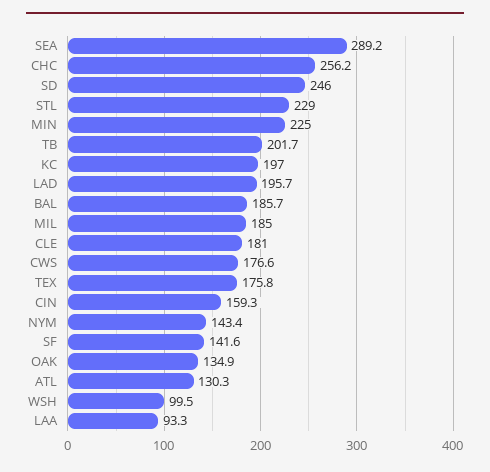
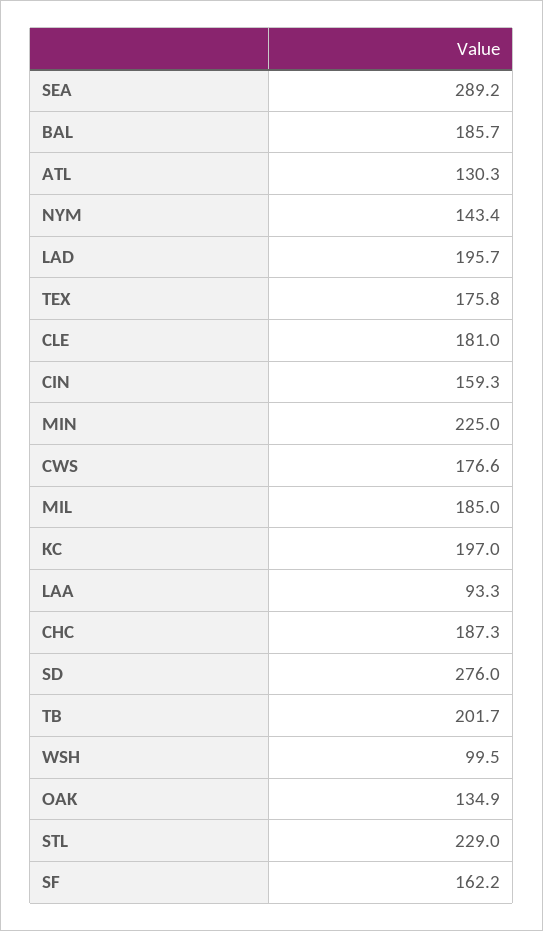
CHC: 256.2 -> 187.3
SD: 246 -> 276
SF: 141.6 -> 162.2

